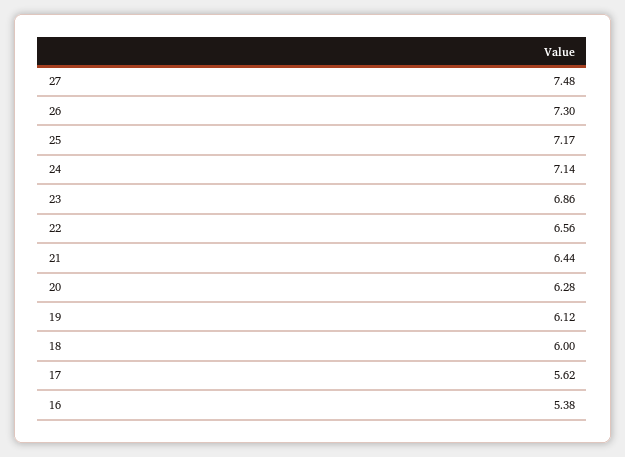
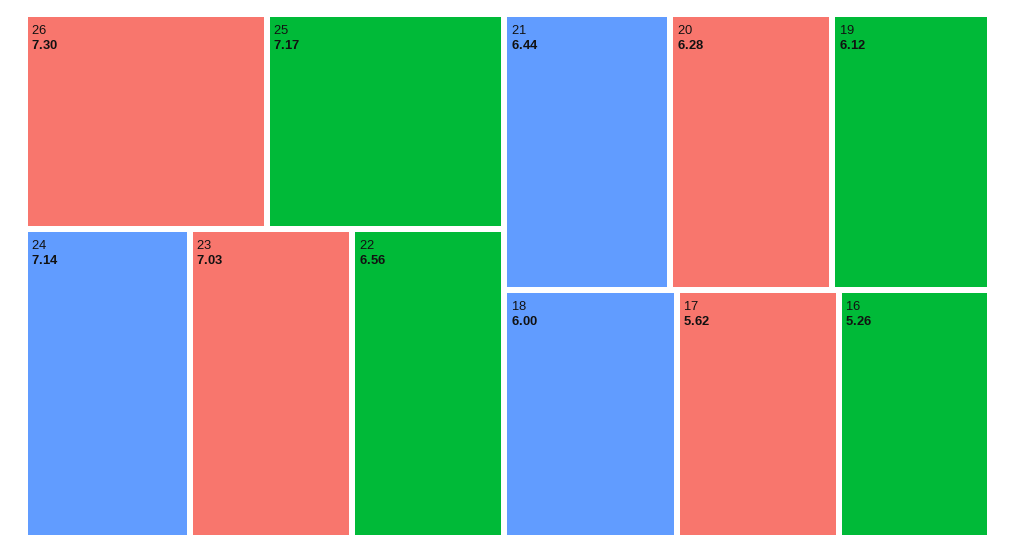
27: 7.48 -> none
23: 6.86 -> 7.03
16: 5.38 -> 5.26

